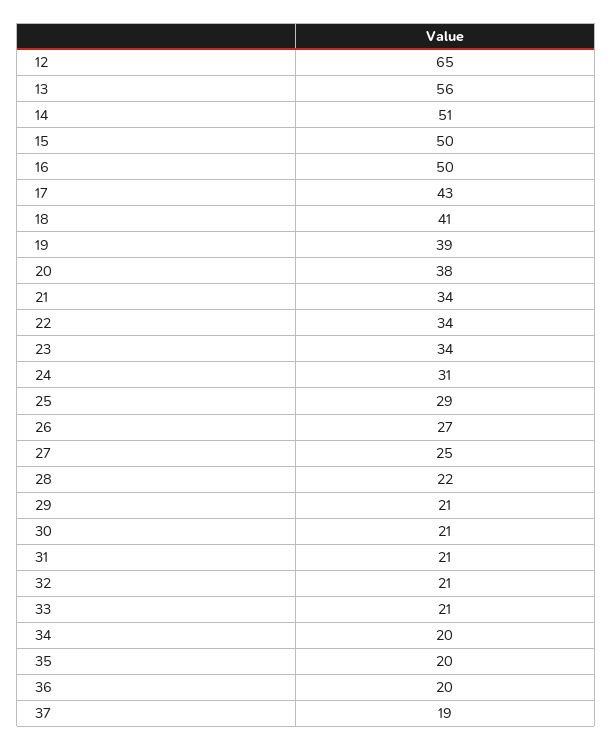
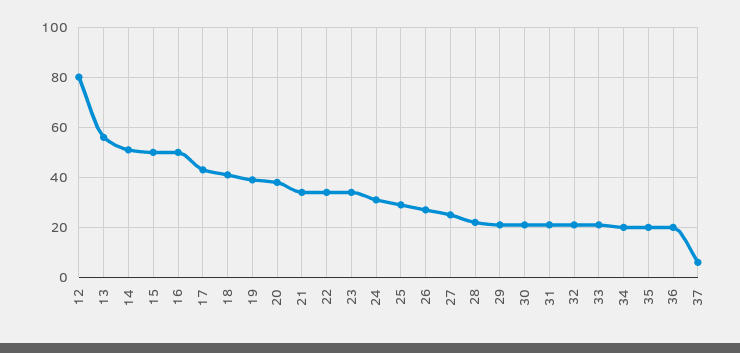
12: 65 -> 80
37: 19 -> 5

